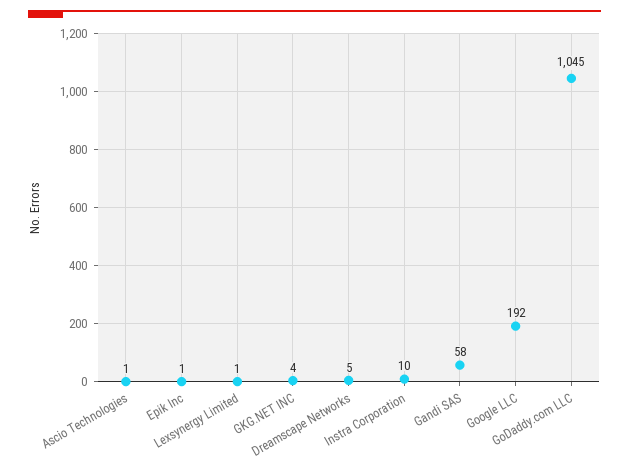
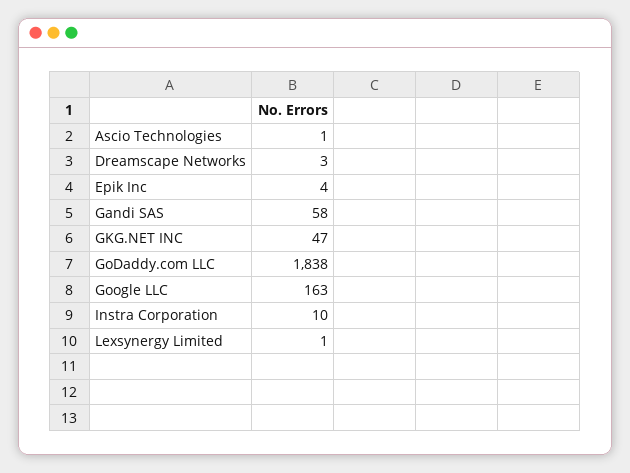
Epik Inc: 1 -> 4
GKG.NET INC: 4 -> 47
Dreamscape Networks: 5 -> 3
Google LLC: 192 -> 163
GoDaddy.com LLC: 1045 -> 1838

